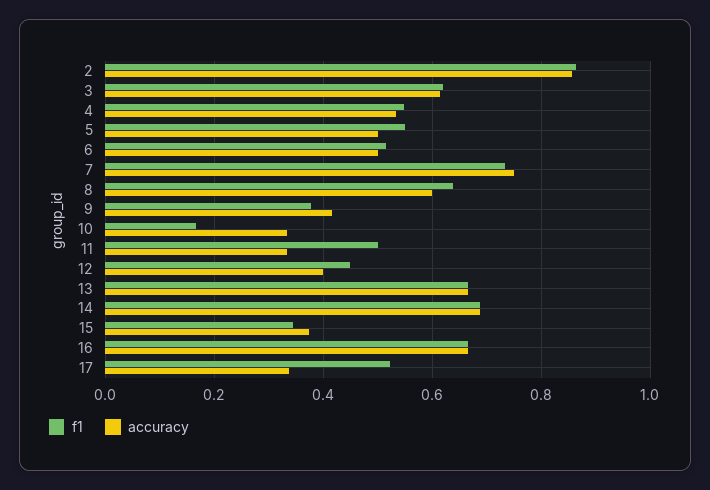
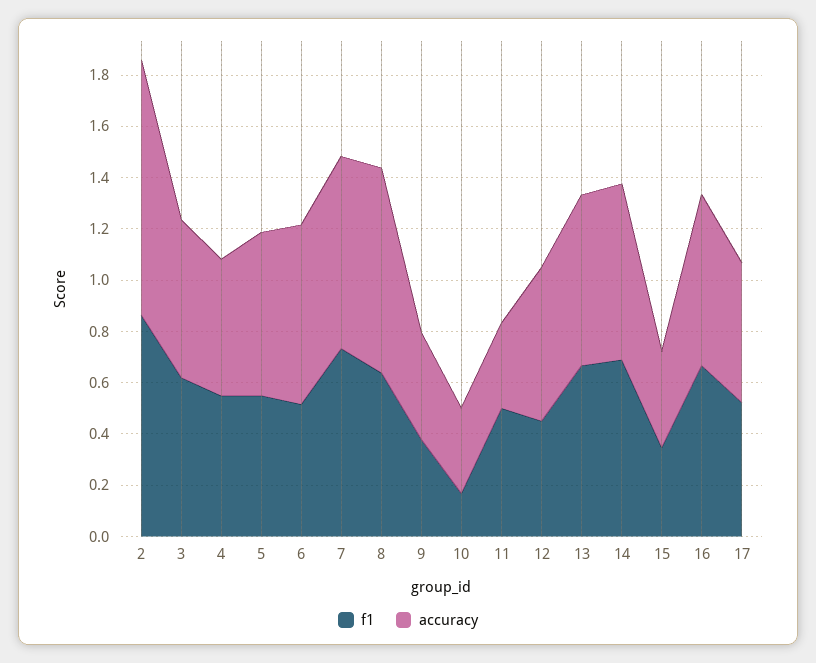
accuracy, 2: 0.86 -> 1
accuracy, 5: 0.5 -> 0.65
accuracy, 6: 0.5 -> 0.7
accuracy, 8: 0.6 -> 0.8
accuracy, 12: 0.4 -> 0.6
accuracy, 17: 0.34 -> 0.55

